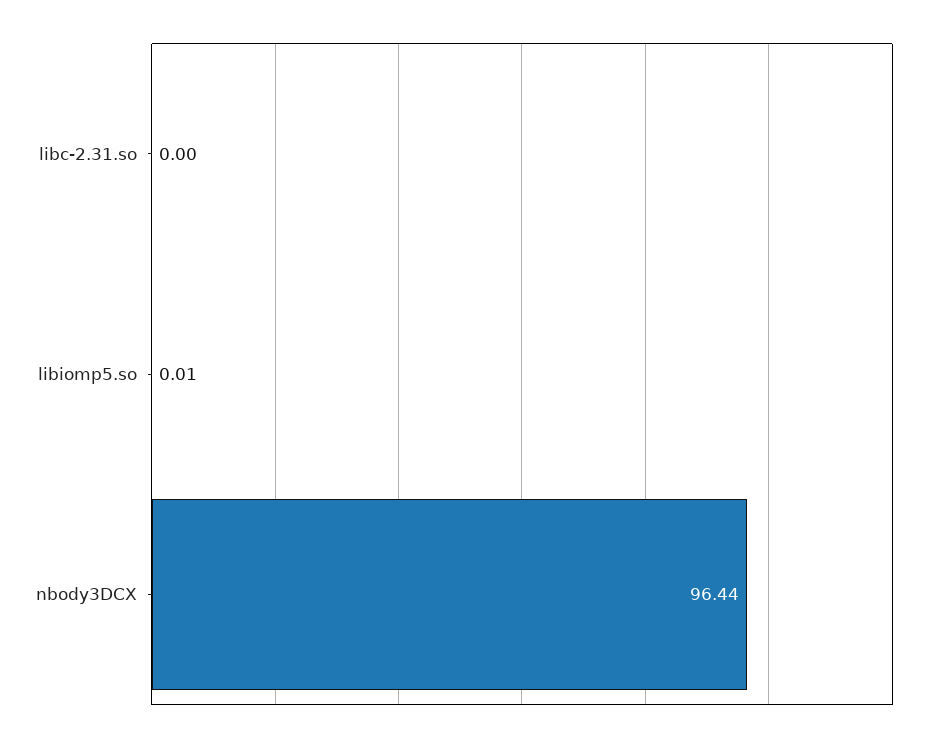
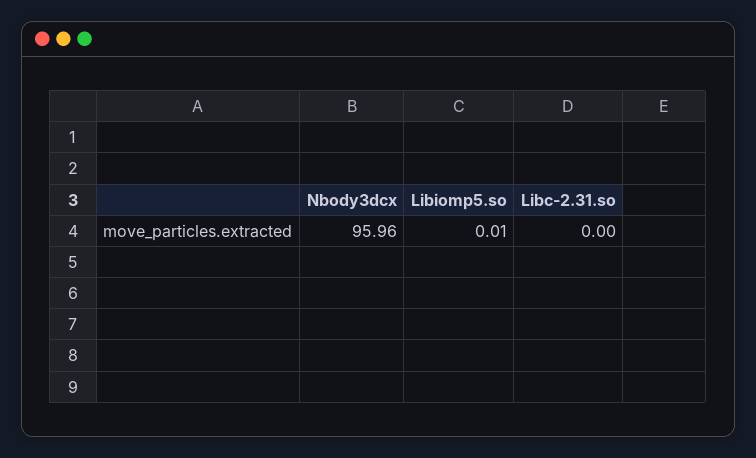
nbody3DCX: 96.44 -> 95.96

